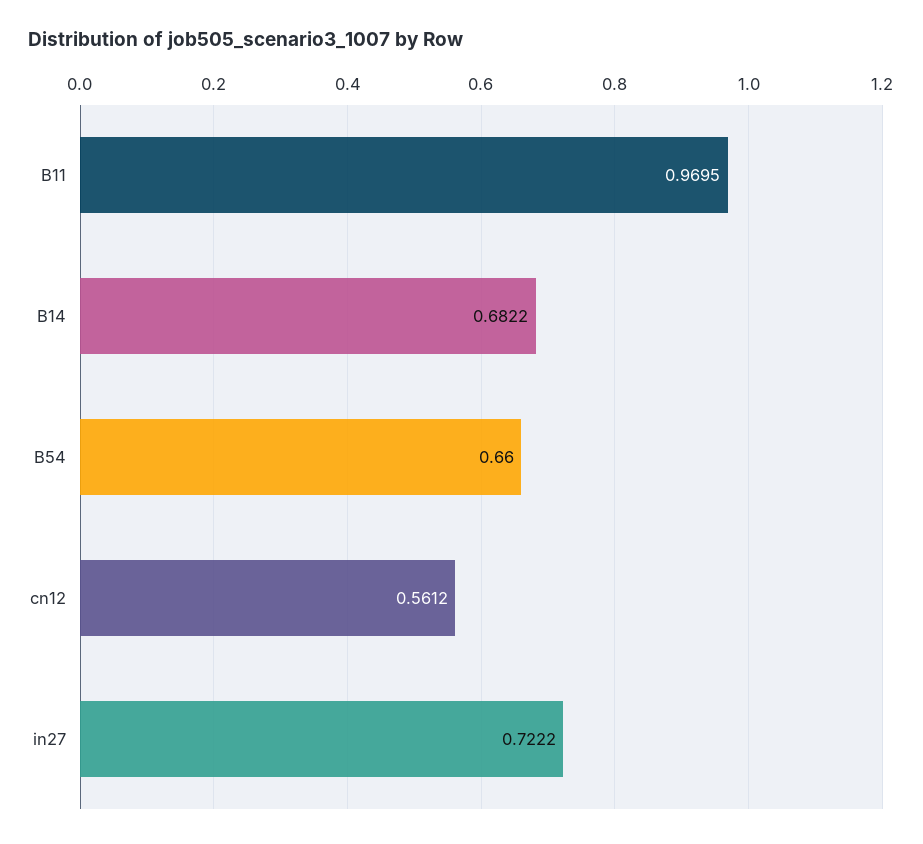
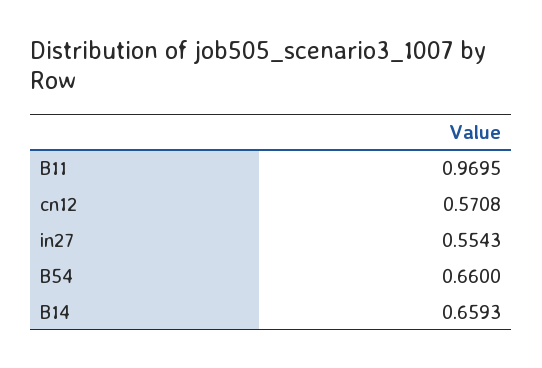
B14: 0.6822 -> 0.6593
cn12: 0.5612 -> 0.5708
in27: 0.7222 -> 0.5543

